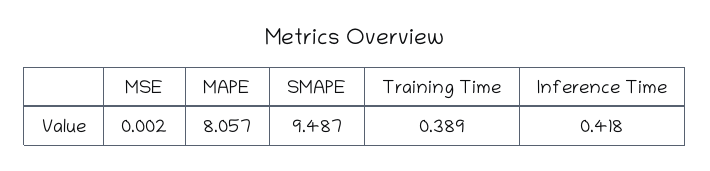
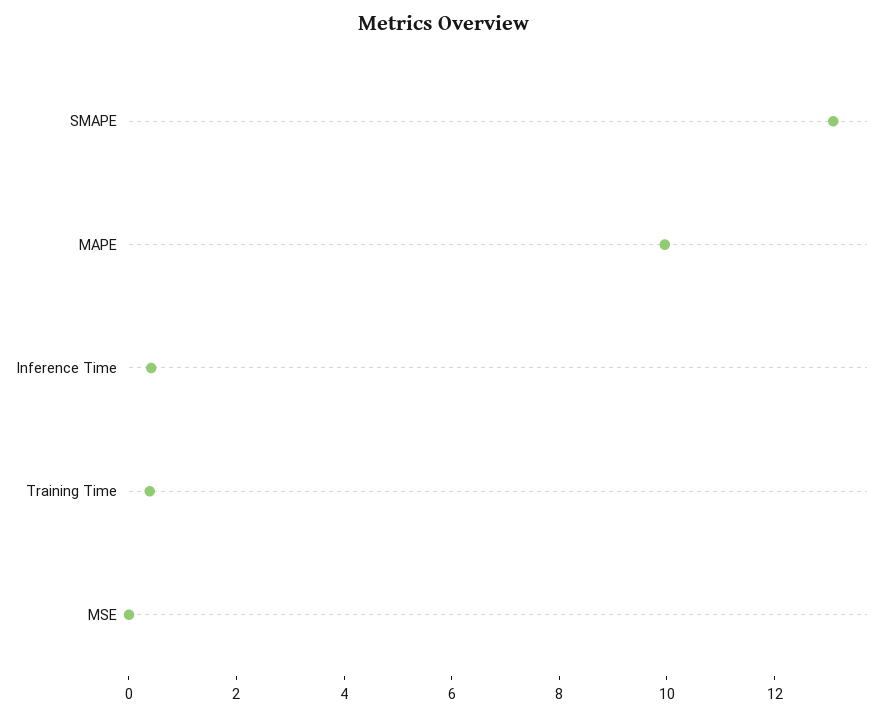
MAPE: 8.057 -> 10
SMAPE: 9.487 -> 13

